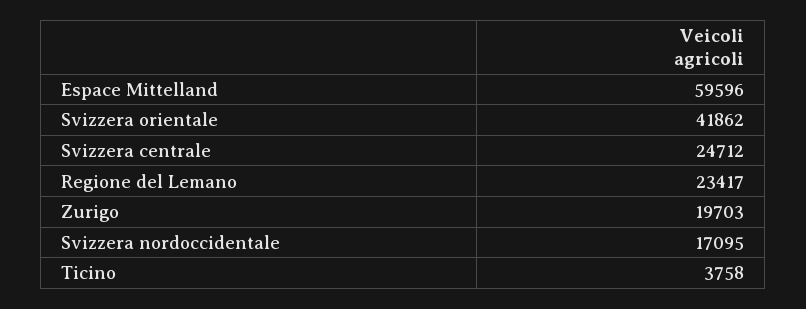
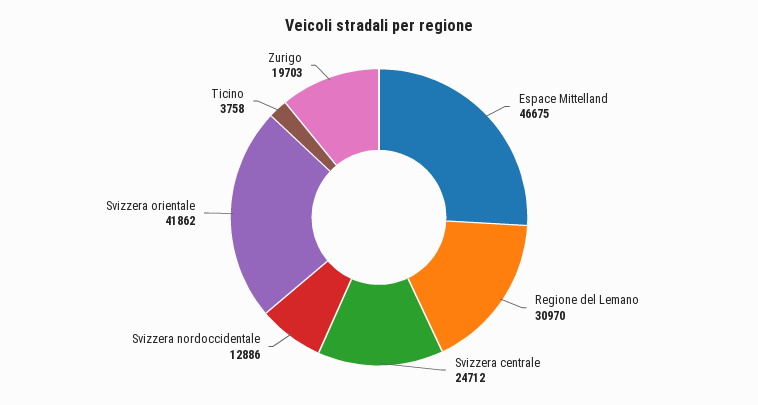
Espace Mittelland: 59596 -> 46675
Regione del Lemano: 23417 -> 30970
Svizzera nordoccidentale: 17095 -> 12886

